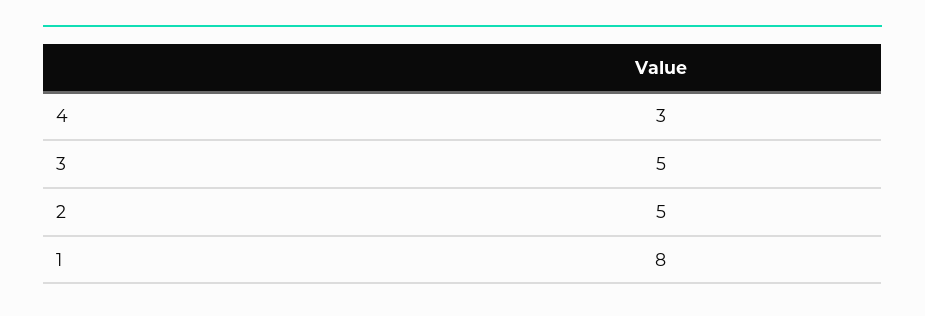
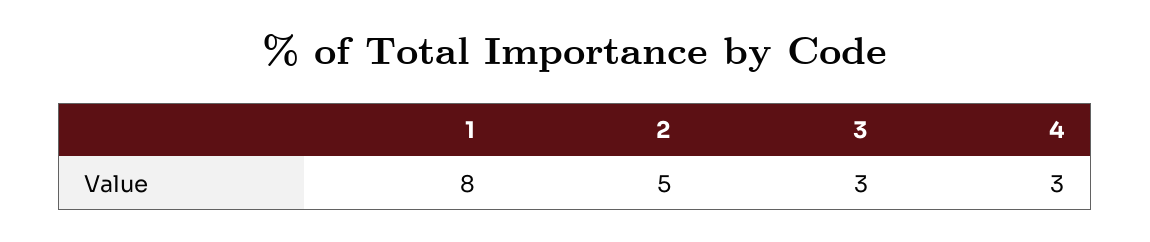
3: 5 -> 3

